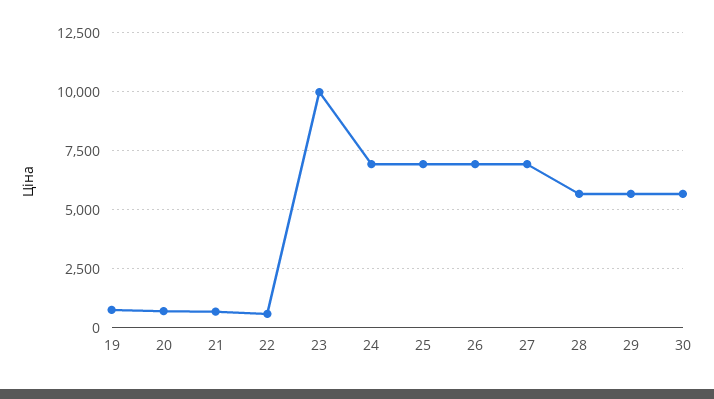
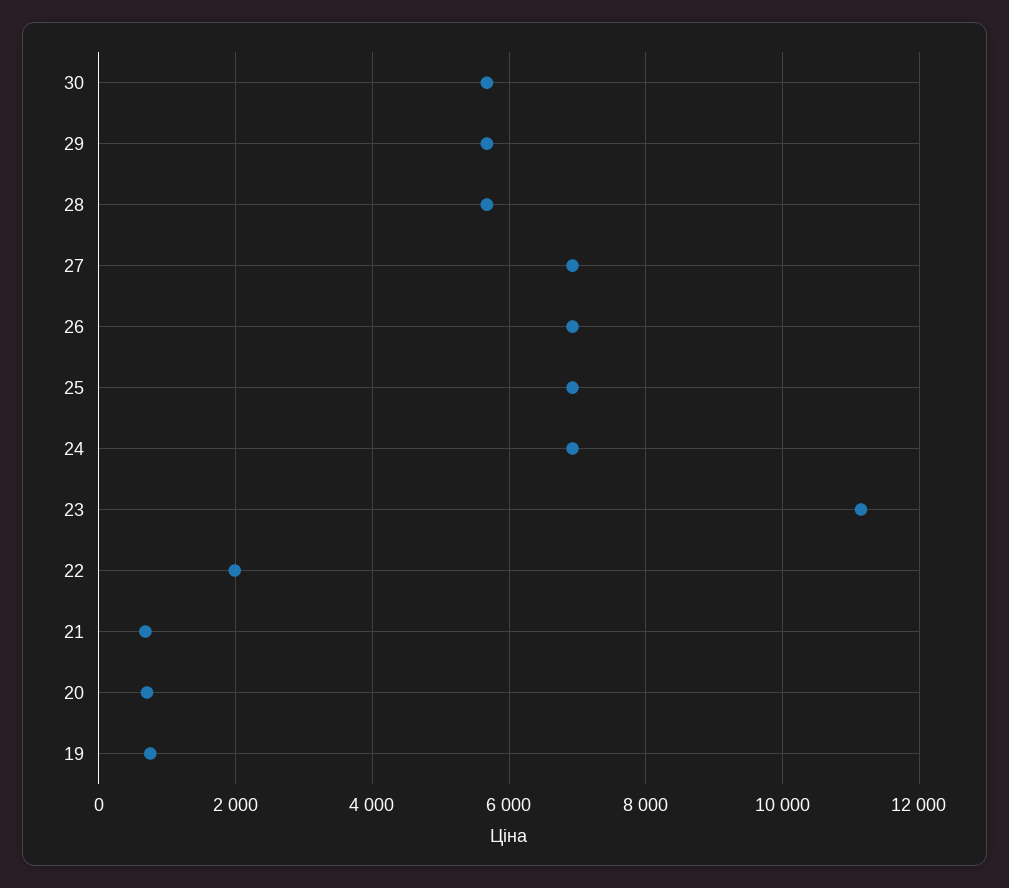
22: 500 -> 2000
23: 10000 -> 11200

